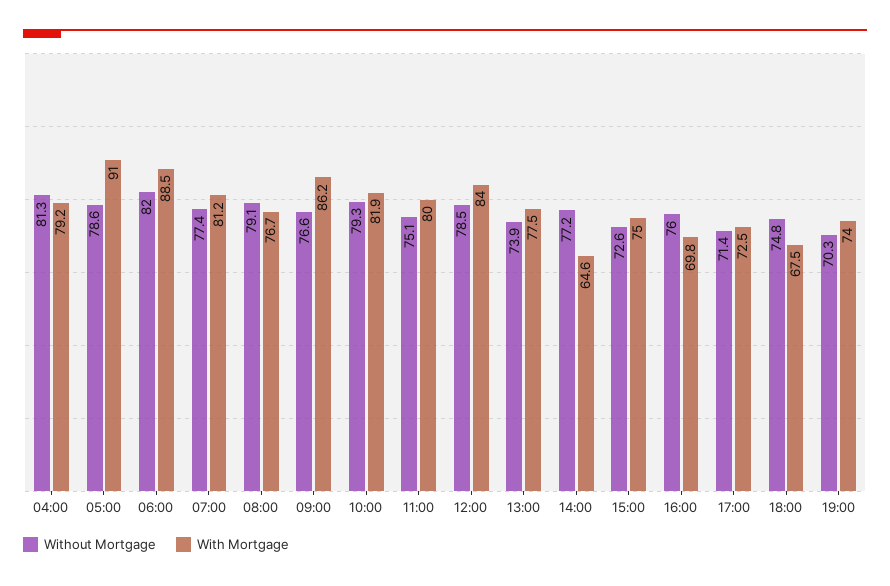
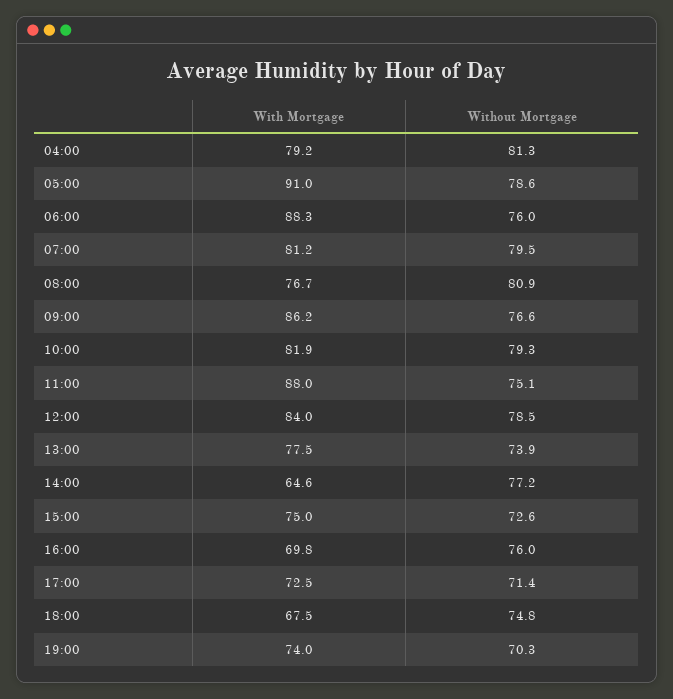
Without Mortgage, 06:00: 82 -> 76
With Mortgage, 06:00: 88.5 -> 88.3
Without Mortgage, 07:00: 77.4 -> 79.5
Without Mortgage, 08:00: 79.1 -> 80.9
With Mortgage, 11:00: 80 -> 88

